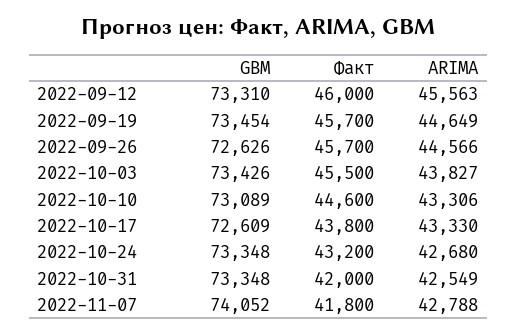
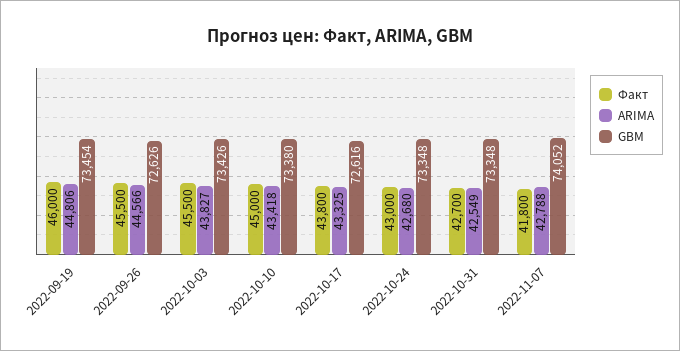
GBM, 2022-09-12: 73310 -> none
Факт, 2022-09-12: 46000 -> none
ARIMA, 2022-09-12: 45563 -> none
Факт, 2022-09-19: 45700 -> 46000
ARIMA, 2022-09-19: 44649 -> 44806
Факт, 2022-09-26: 45700 -> 45500
GBM, 2022-10-10: 73089 -> 73380
Факт, 2022-10-10: 44600 -> 45000
ARIMA, 2022-10-10: 43306 -> 43418
GBM, 2022-10-17: 72609 -> 72616
ARIMA, 2022-10-17: 43330 -> 43325
Факт, 2022-10-24: 43200 -> 43000
Факт, 2022-10-31: 42000 -> 42700

